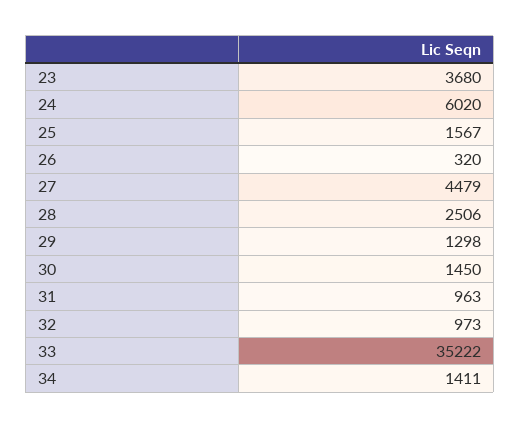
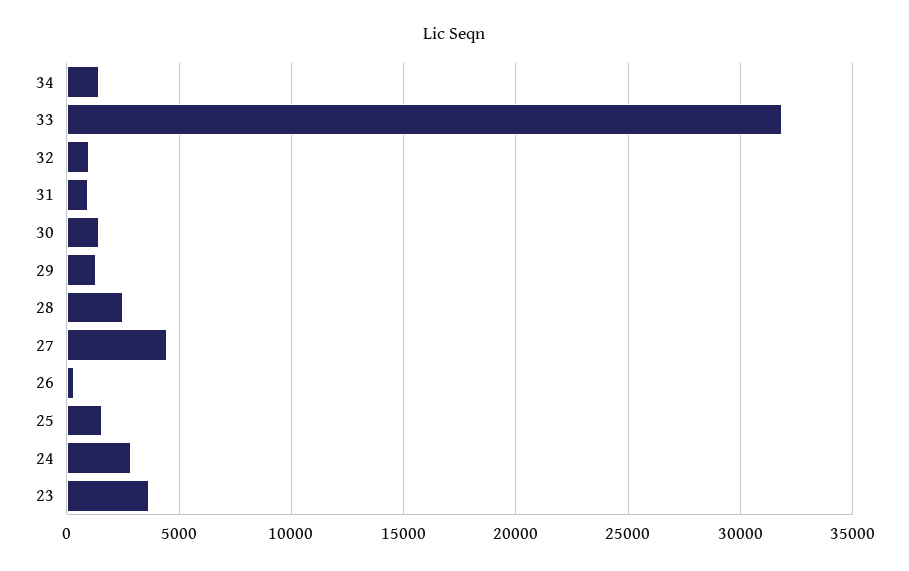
24: 6020 -> 3000
33: 35222 -> 32000

